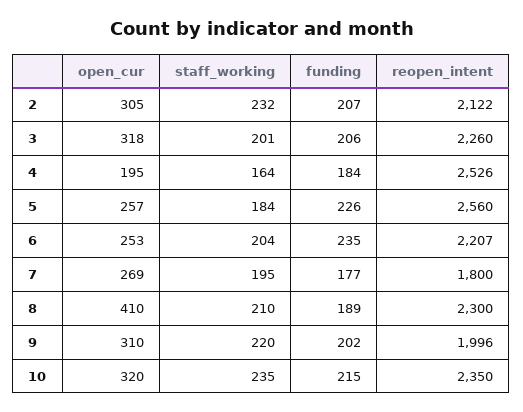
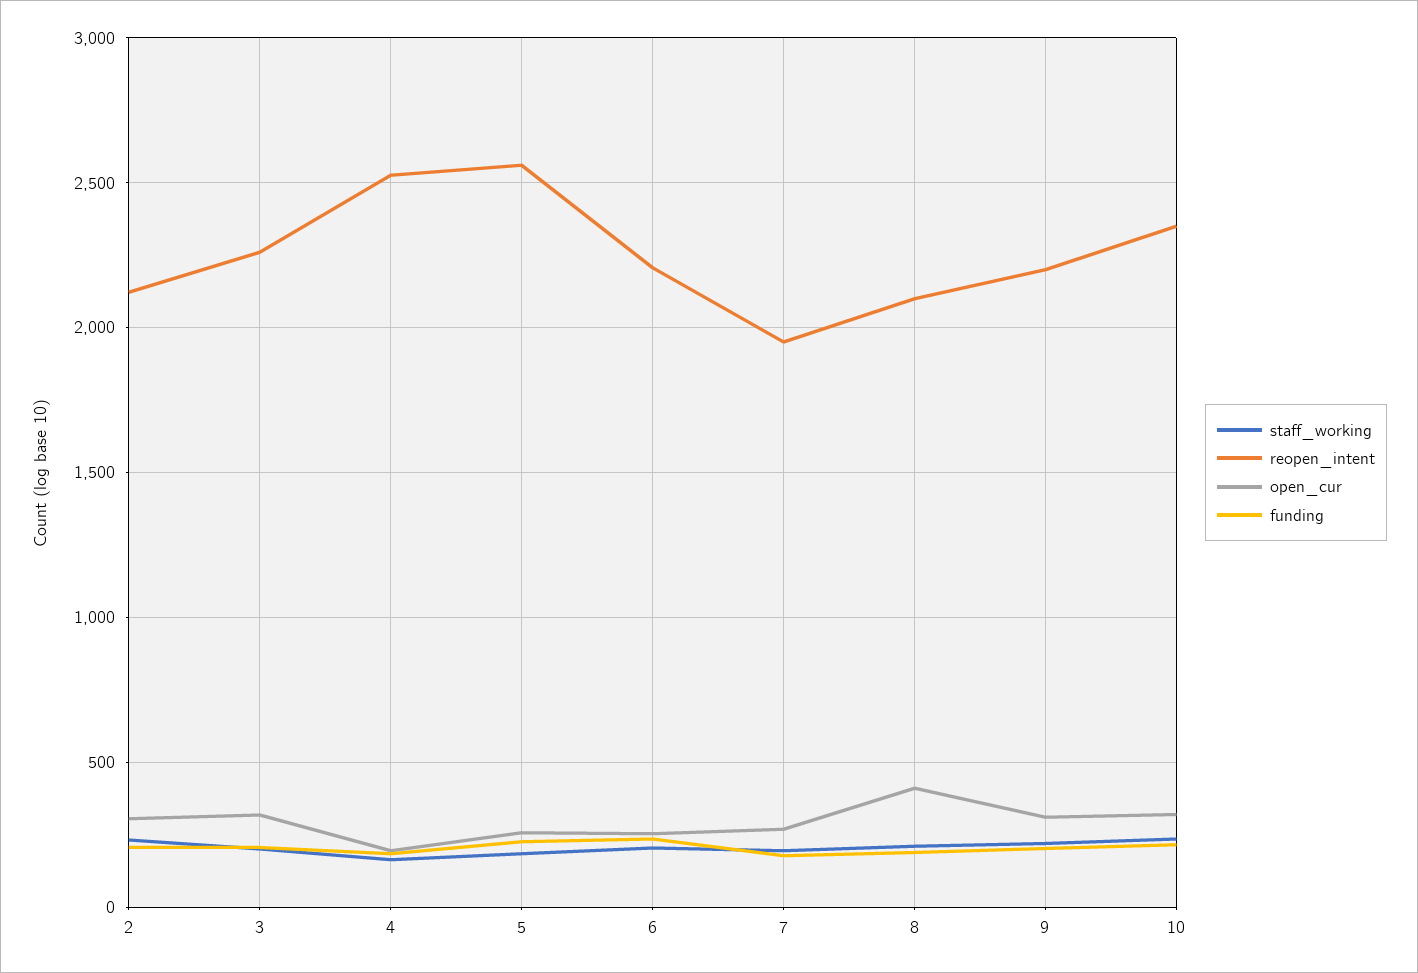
reopen_intent, 7: 1800 -> 1950
reopen_intent, 8: 2300 -> 2100
reopen_intent, 9: 1996 -> 2200

